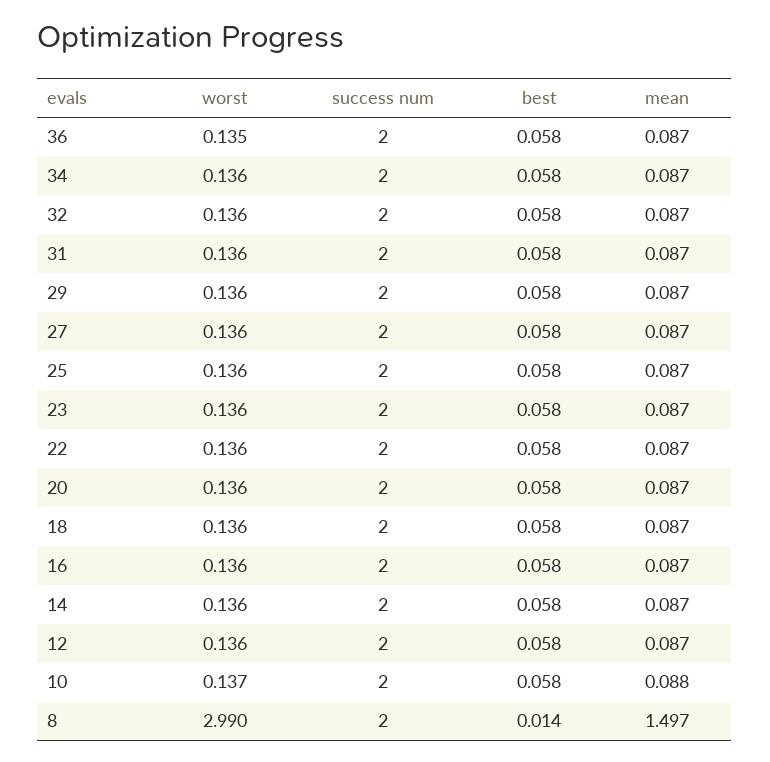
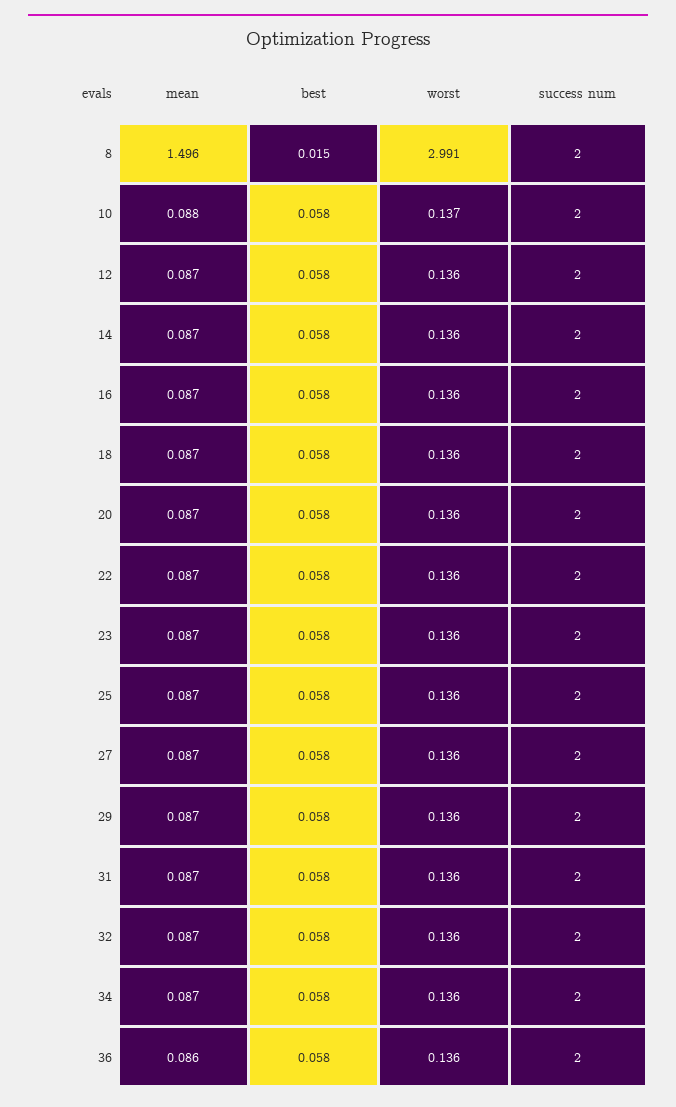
worst, 36: 0.135 -> 0.136
mean, 36: 0.087 -> 0.086
worst, 8: 2.99 -> 2.991
best, 8: 0.014 -> 0.015
mean, 8: 1.497 -> 1.496

